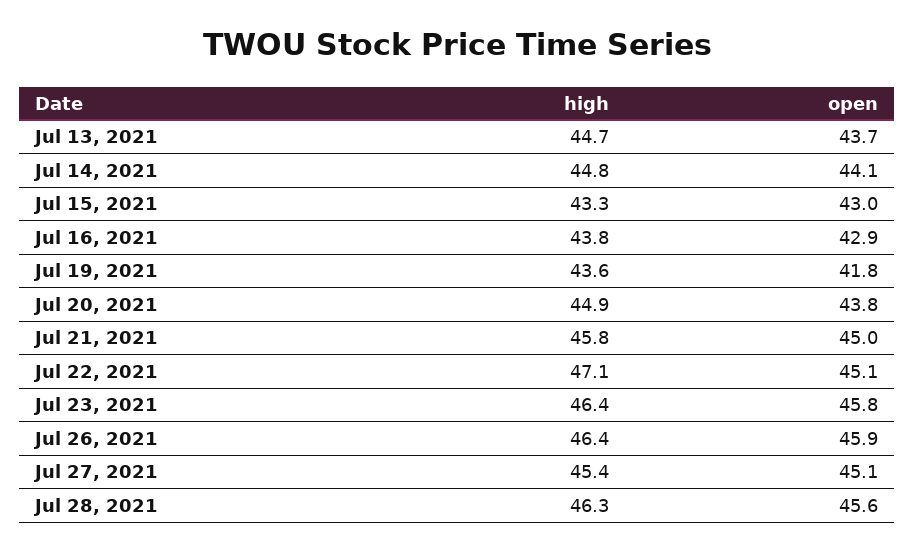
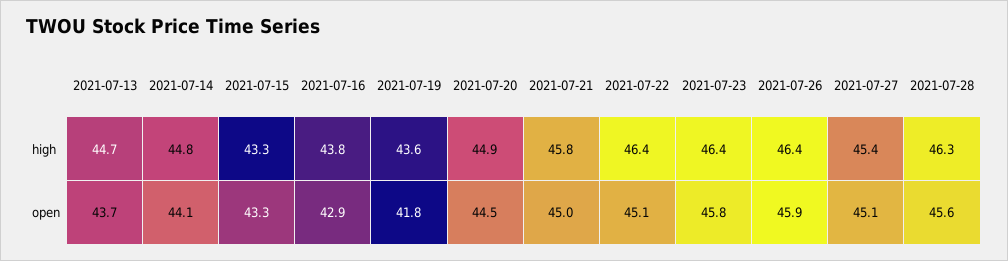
open, Jul 15, 2021: 43 -> 43.3
open, Jul 20, 2021: 43.8 -> 44.5
high, Jul 22, 2021: 47.1 -> 46.4

